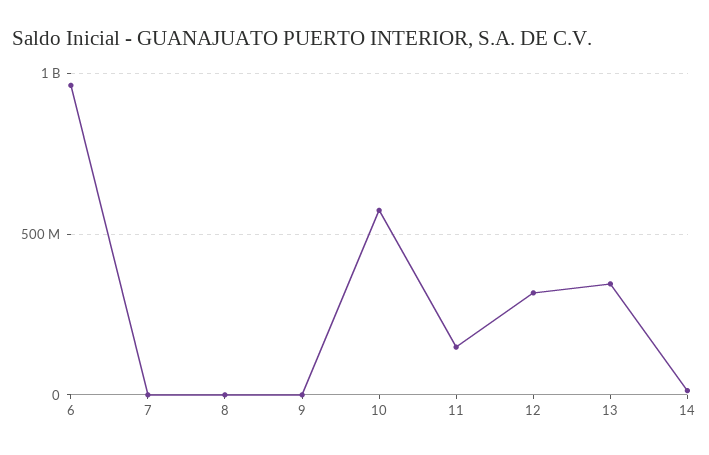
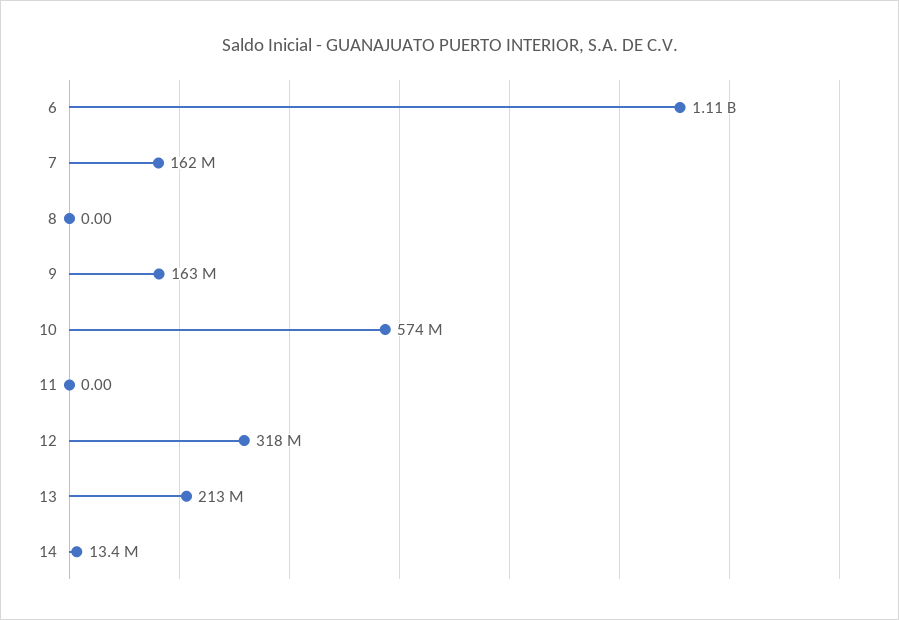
6: 950000000 -> 1110000000
7: 0 -> 162000000
9: 0 -> 163000000
11: 150000000 -> 0
13: 350000000 -> 213000000

